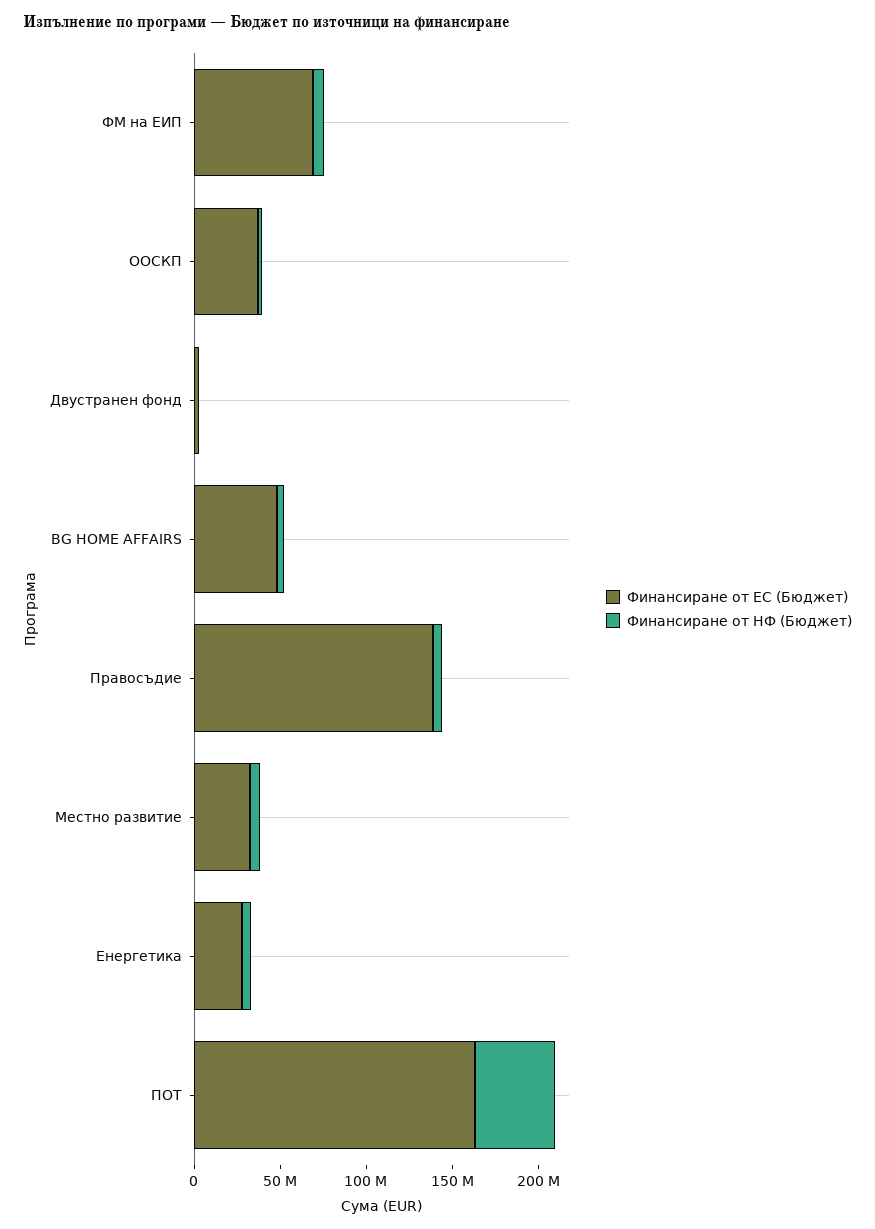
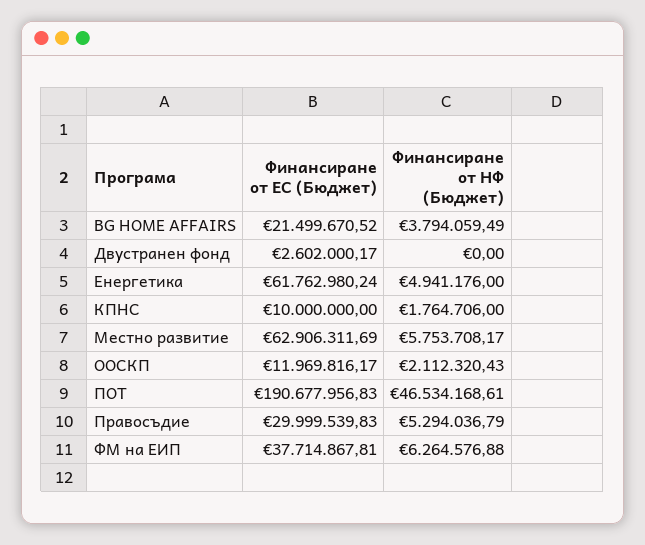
Финансиране от ЕС (Бюджет), ФМ на ЕИП: 70000000 -> 37714867.81
Финансиране от ЕС (Бюджет), ООСКП: 40000000 -> 11969816.17
Финансиране от ЕС (Бюджет), BG HOME AFFAIRS: 50000000 -> 21499670.52
Финансиране от ЕС (Бюджет), Правосъдие: 140000000 -> 29999539.83
Финансиране от ЕС (Бюджет), Местно развитие: 30000000 -> 62906311.69
Финансиране от ЕС (Бюджет), Енергетика: 30000000 -> 61762980.24
Финансиране от ЕС (Бюджет), ПОТ: 160000000 -> 190677956.83
Финансиране от ЕС (Бюджет), КПНС: none -> 10000000
Финансиране от НФ (Бюджет), КПНС: none -> 1764706

